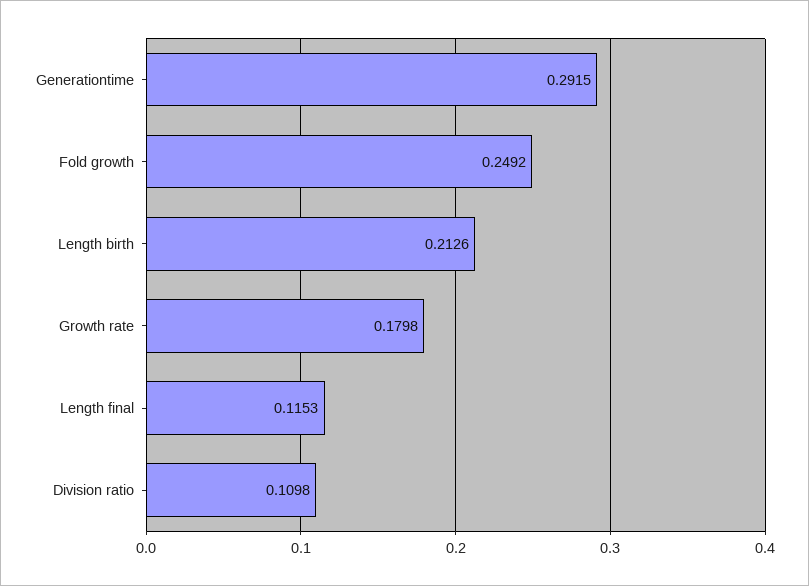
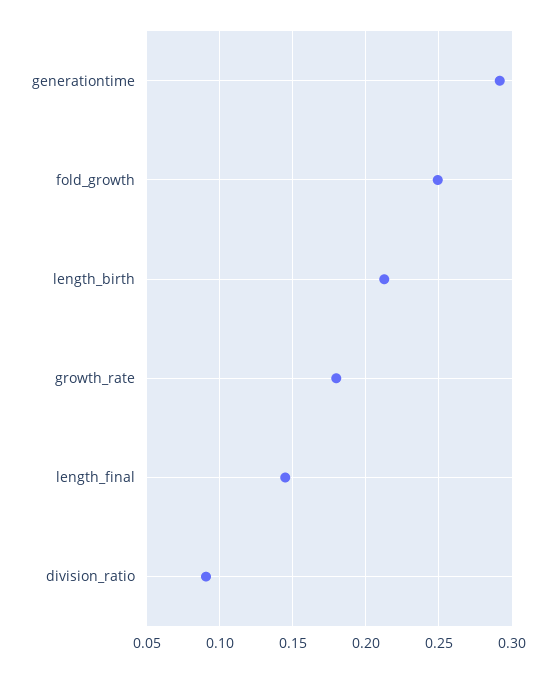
Length final: 0.1153 -> 0.145
Division ratio: 0.1098 -> 0.09

